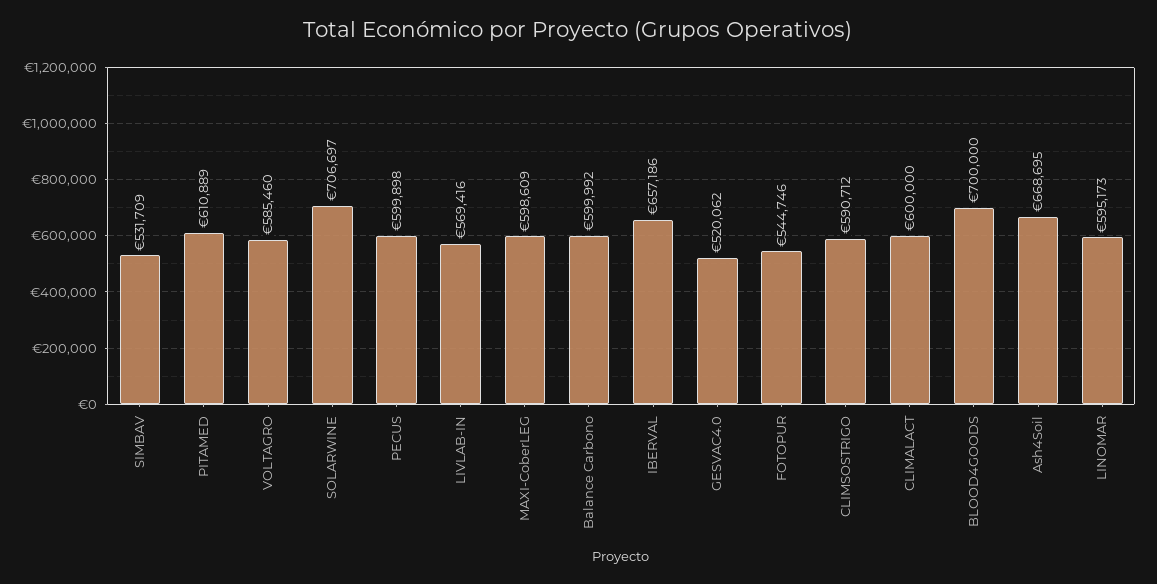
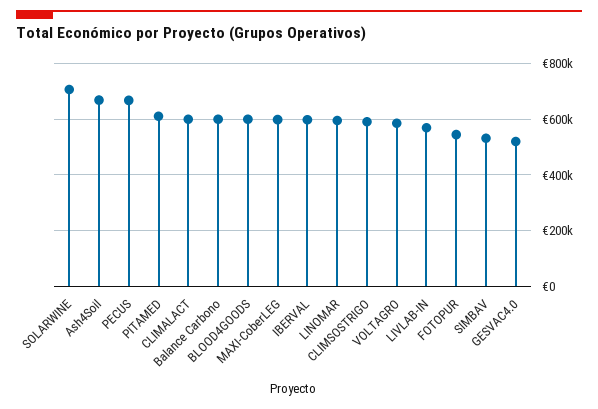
PECUS: 599898 -> 675000
IBERVAL: 657186 -> 600000
BLOOD4GOODS: 700000 -> 600000

